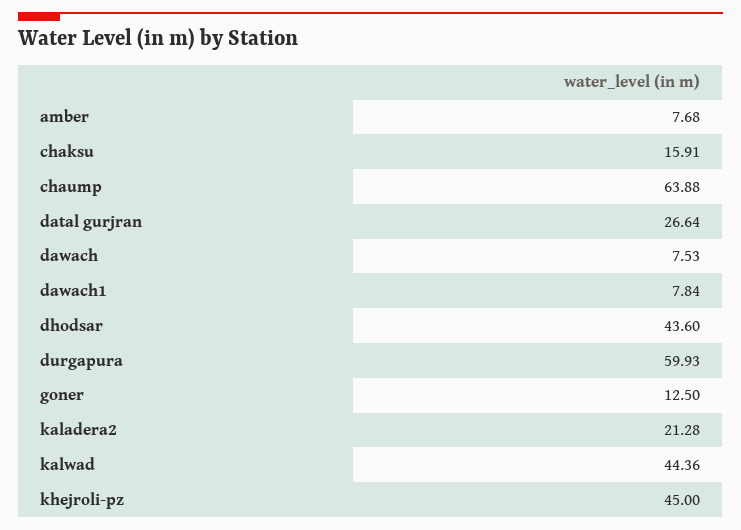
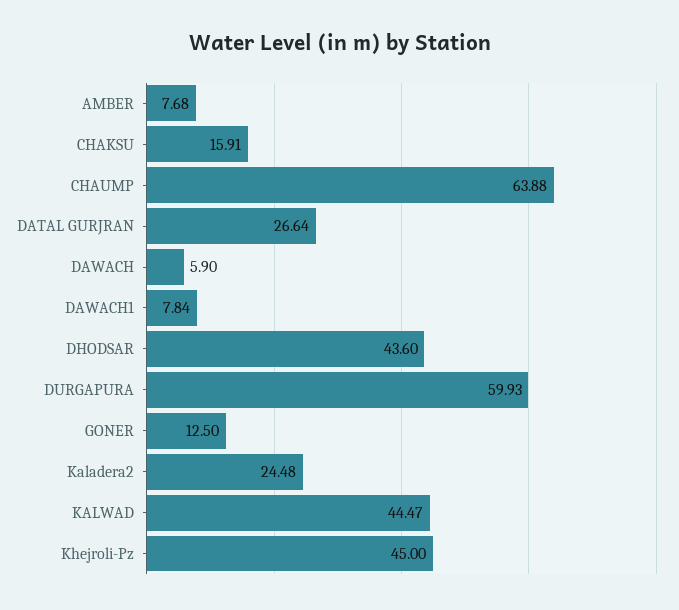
dawach: 7.53 -> 5.9
kaladera2: 21.28 -> 24.48
kalwad: 44.36 -> 44.47

